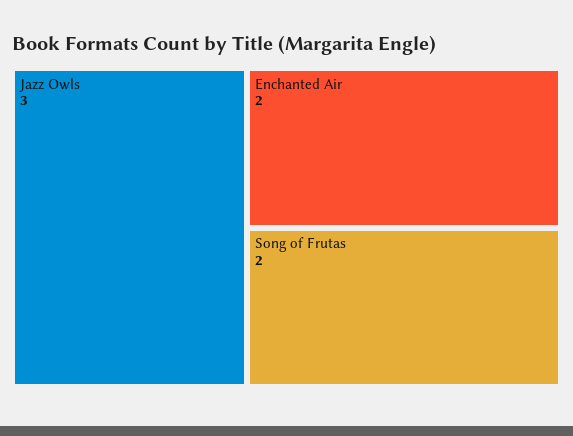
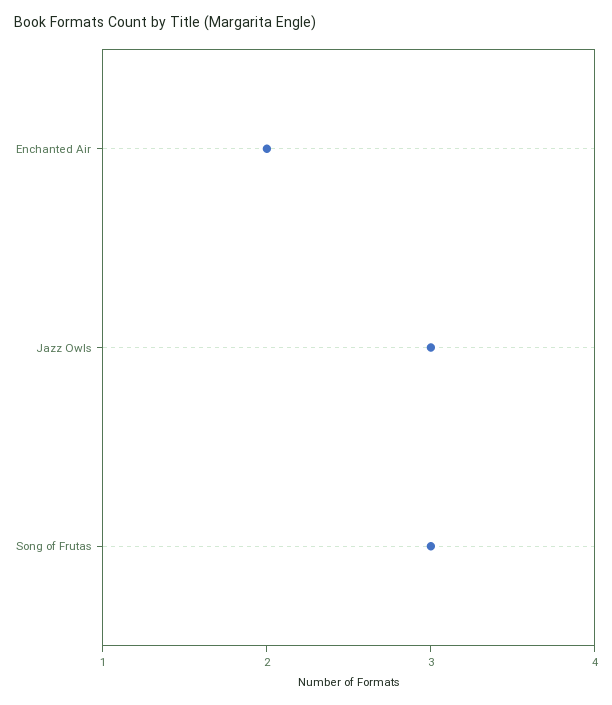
Song of Frutas: 2 -> 3

